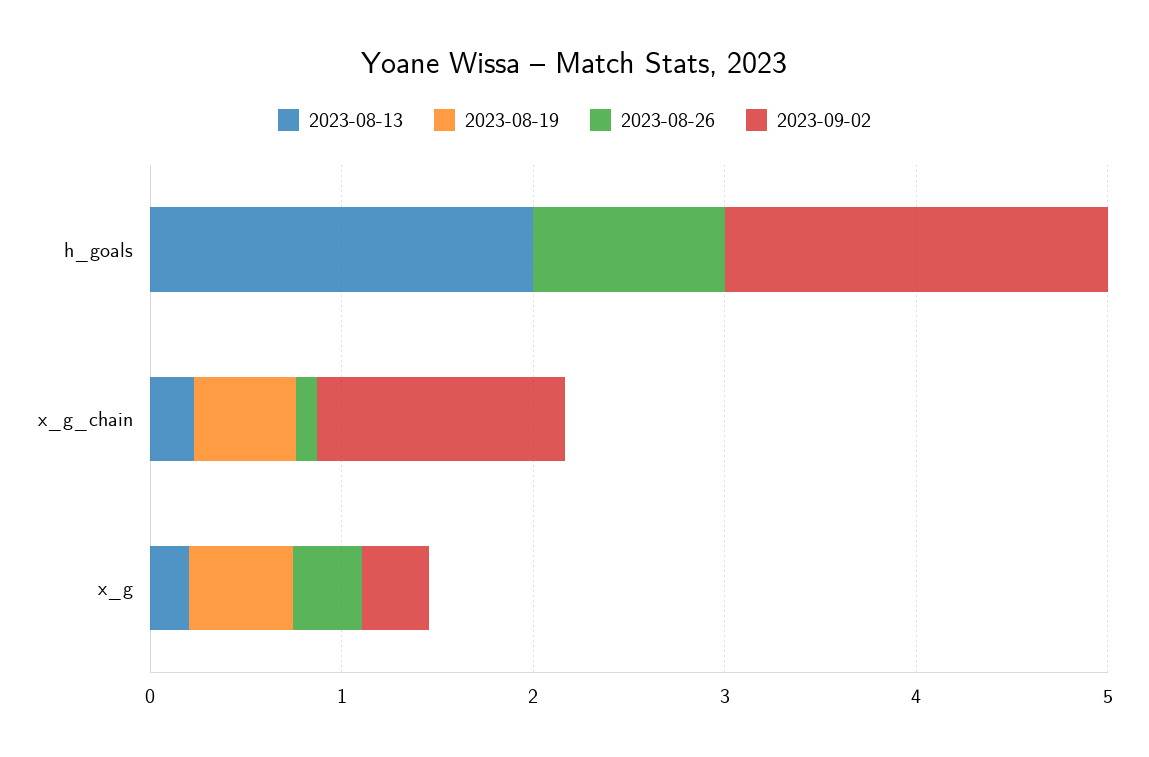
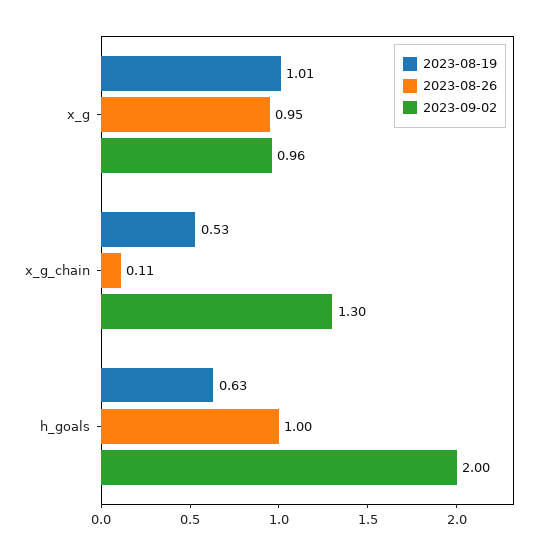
2023-08-13, h_goals: 2 -> none
2023-08-19, h_goals: 0 -> 0.63
2023-08-13, x_g_chain: 0.2 -> none
2023-08-13, x_g: 0.2 -> none
2023-08-19, x_g: 0.6 -> 1.01
2023-08-26, x_g: 0.4 -> 0.95
2023-09-02, x_g: 0.4 -> 0.96

